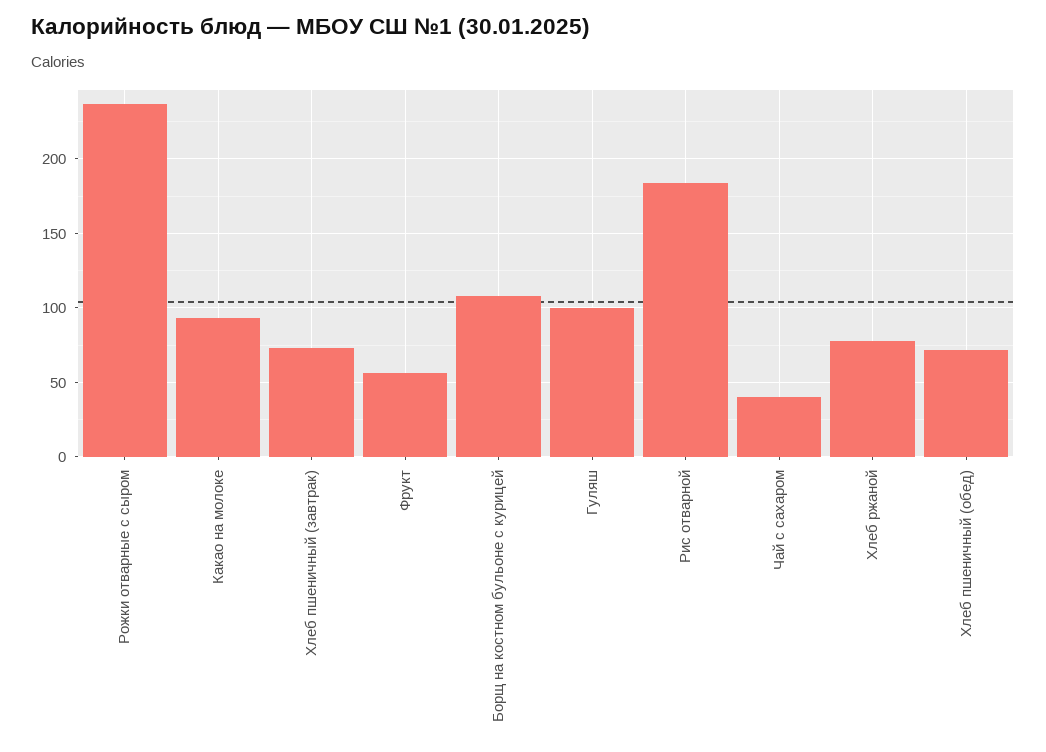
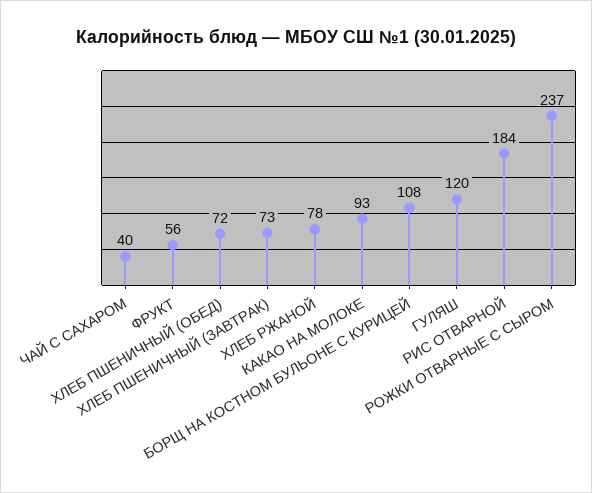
Гуляш: 100 -> 120

